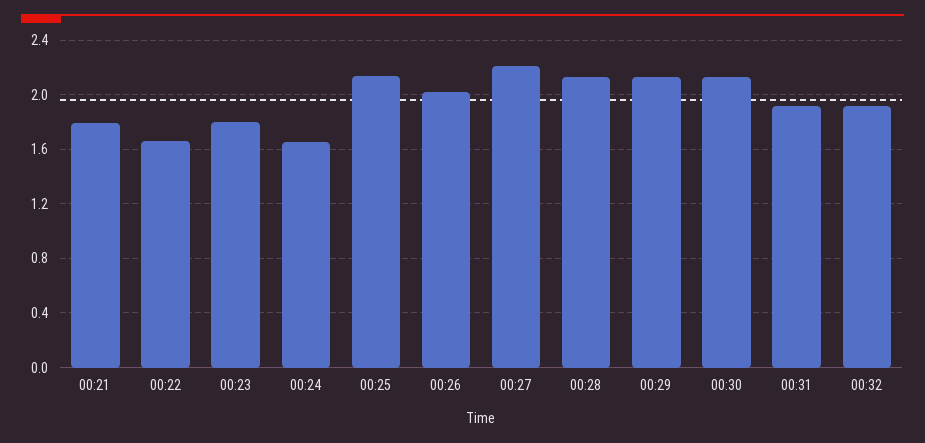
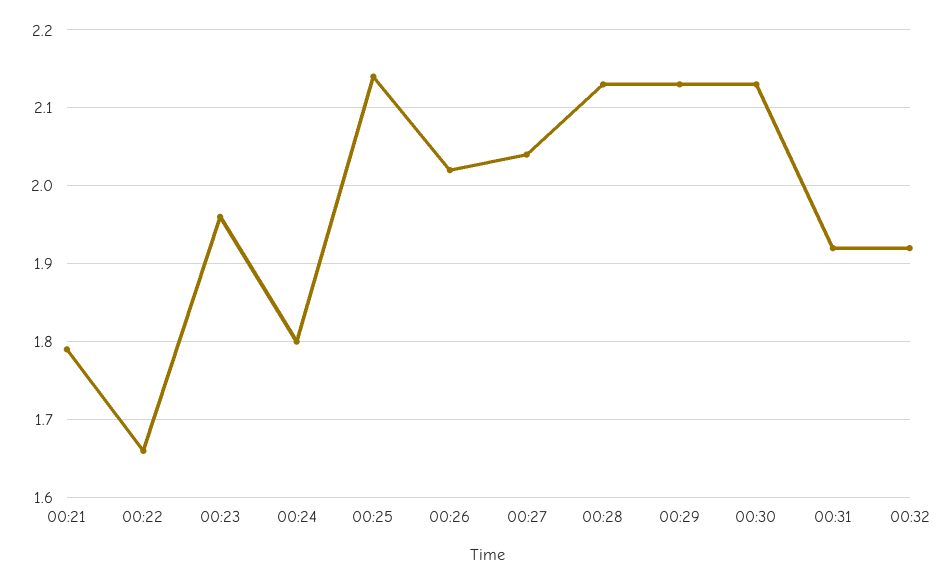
00:23: 1.8 -> 1.96
00:24: 1.65 -> 1.8
00:27: 2.2 -> 2.04

